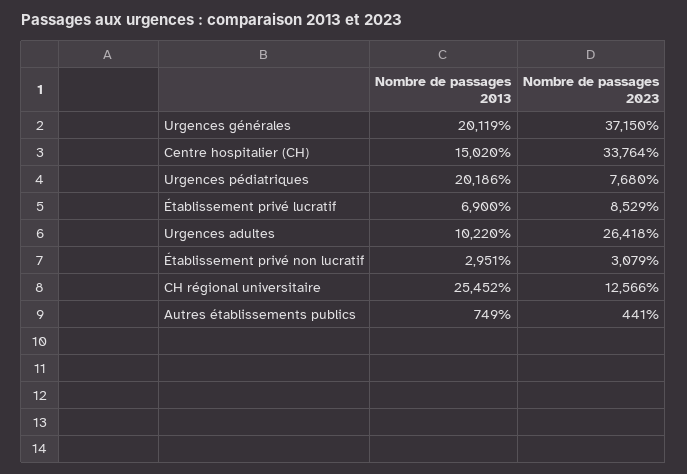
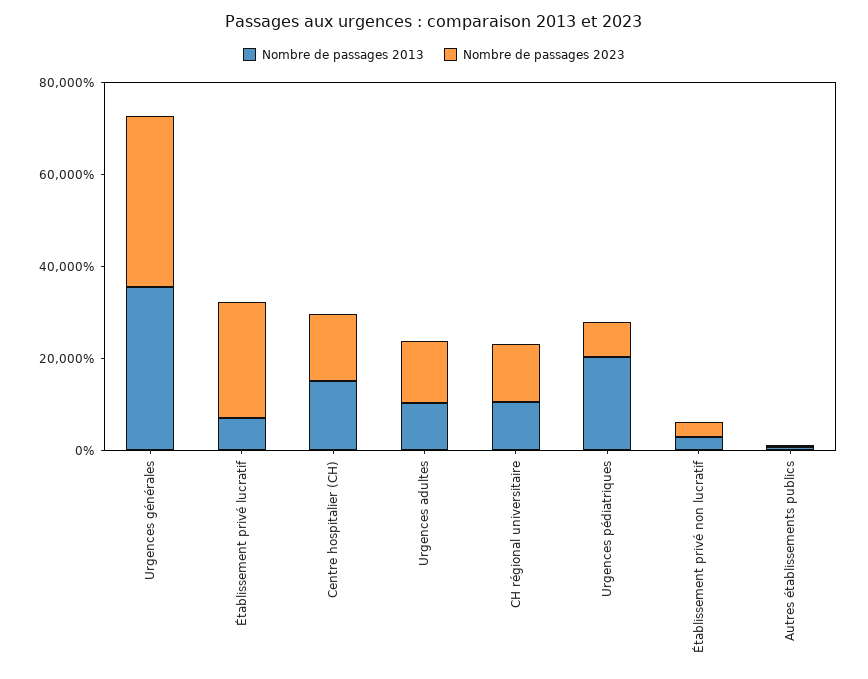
Nombre de passages 2013, Urgences générales: 20119 -> 35000
Nombre de passages 2023, Centre hospitalier (CH): 33764 -> 15000
Nombre de passages 2023, Établissement privé lucratif: 8529 -> 25000
Nombre de passages 2023, Urgences adultes: 26418 -> 15000
Nombre de passages 2013, CH régional universitaire: 25452 -> 10000

